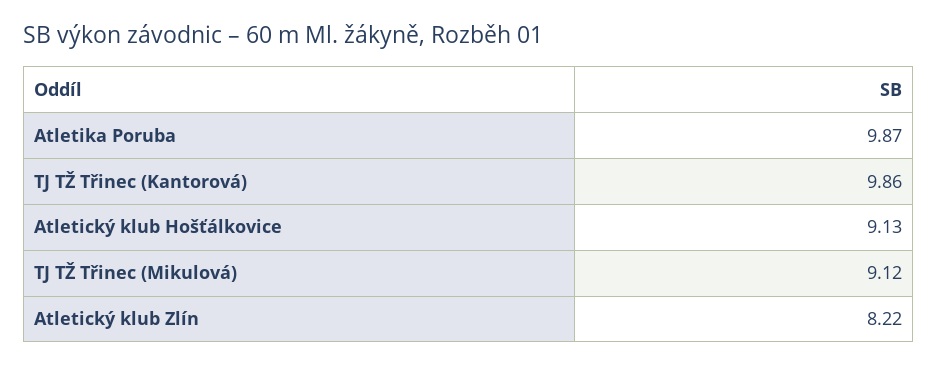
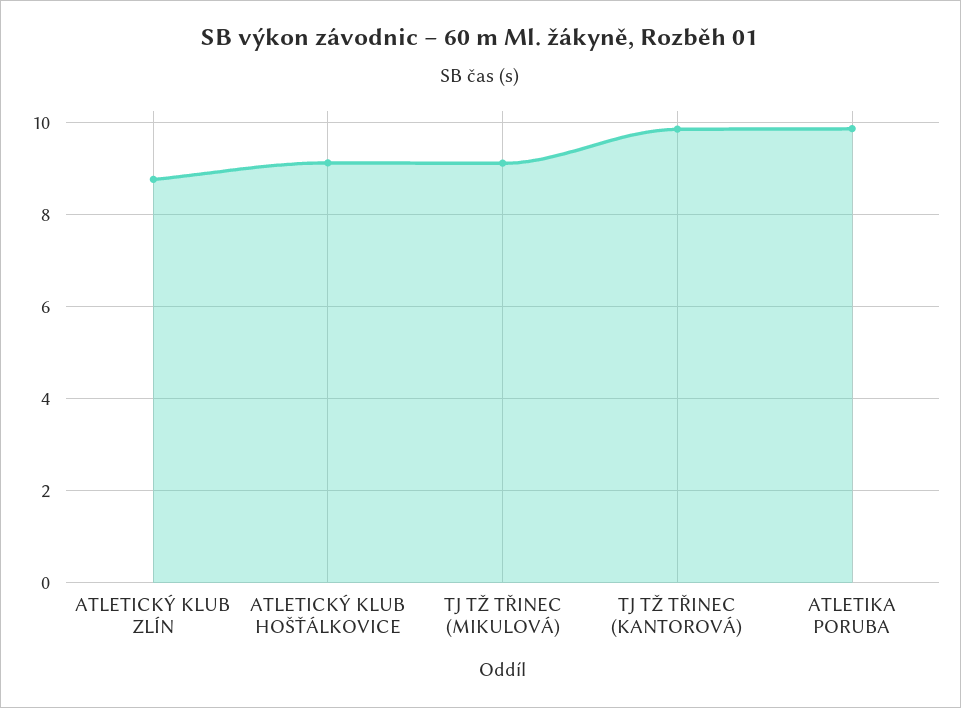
Atletický klub Zlín: 8.22 -> 8.8

